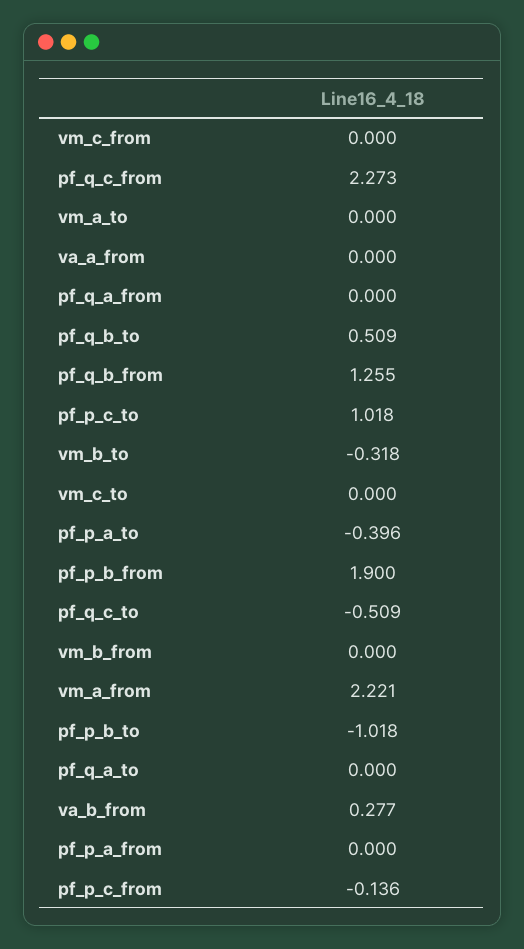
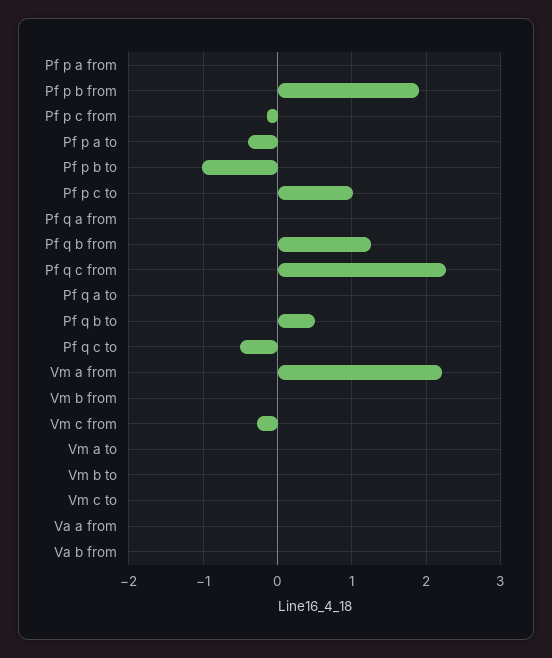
vm_c_from: 0 -> -0.3
vm_b_to: -0.318 -> 0
va_b_from: 0.277 -> 0

